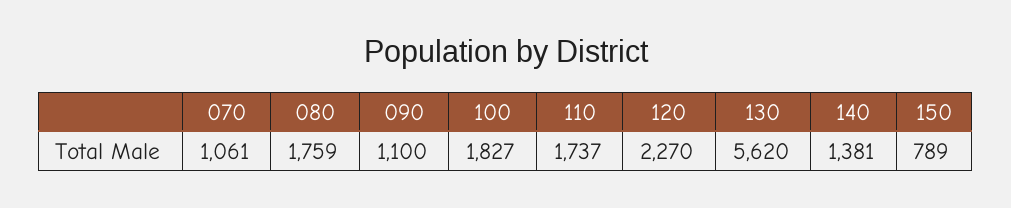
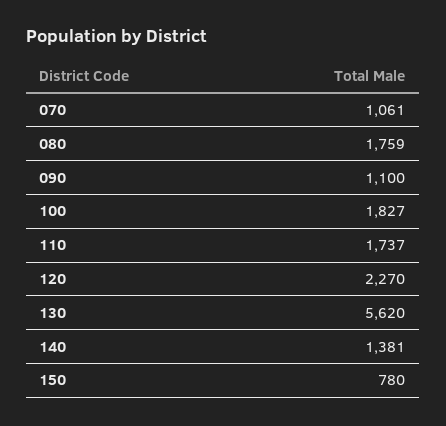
150: 789 -> 780

